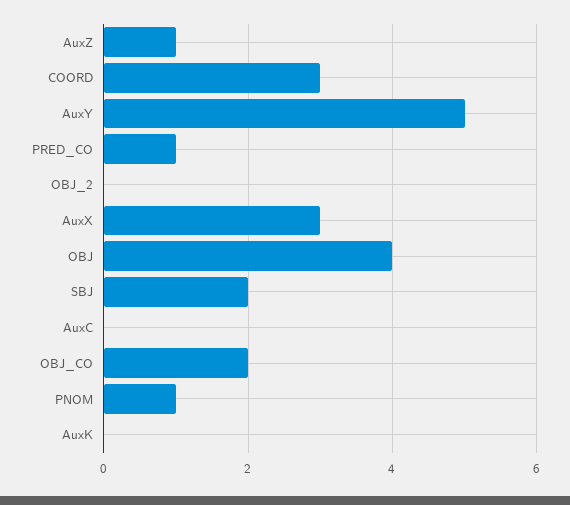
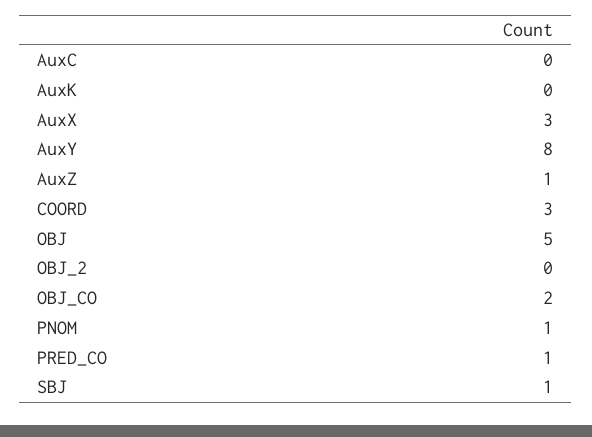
AuxY: 5 -> 8
OBJ: 4 -> 5
SBJ: 2 -> 1

